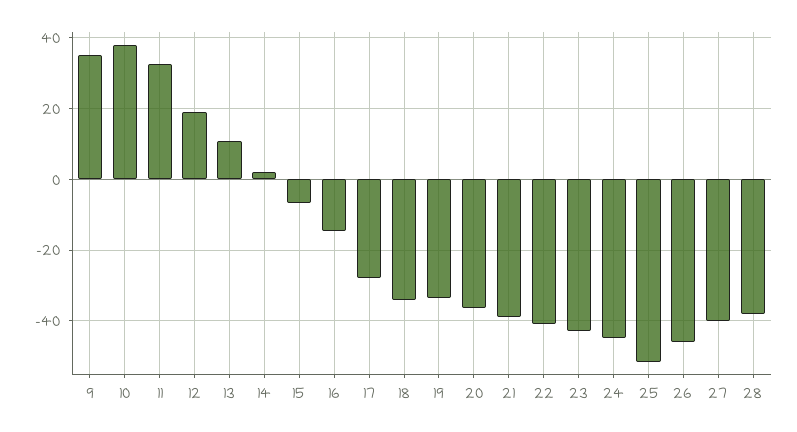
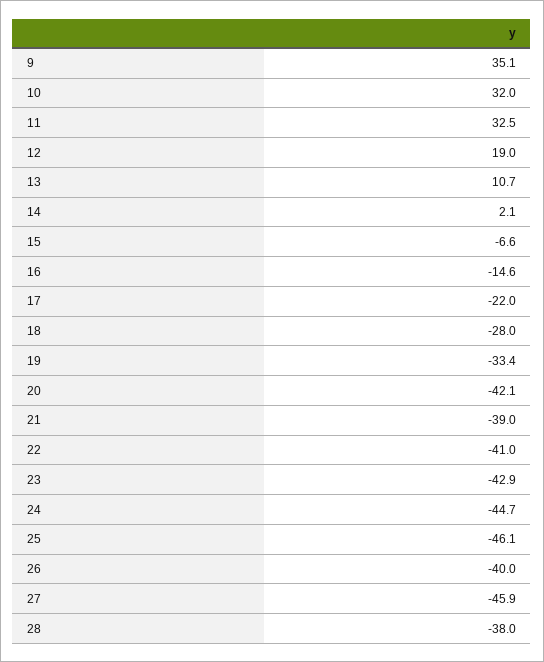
10: 38 -> 32
17: -28 -> -22
18: -34 -> -28
20: -36 -> -42.1
25: -52 -> -46.1
26: -46 -> -40
27: -40 -> -45.9

